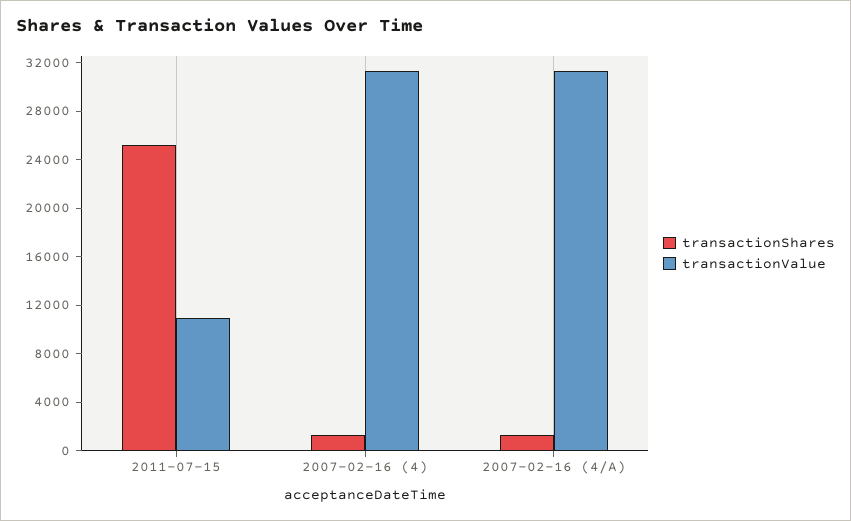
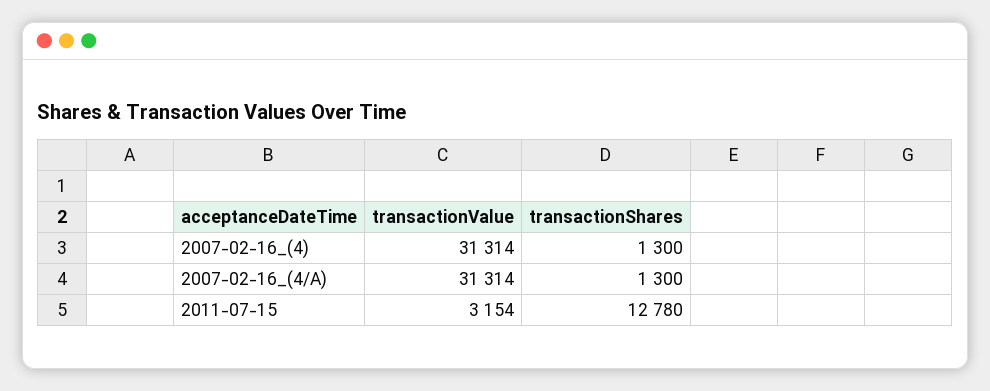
transactionShares, 2011-07-15: 25000 -> 12780
transactionValue, 2011-07-15: 11000 -> 3154

